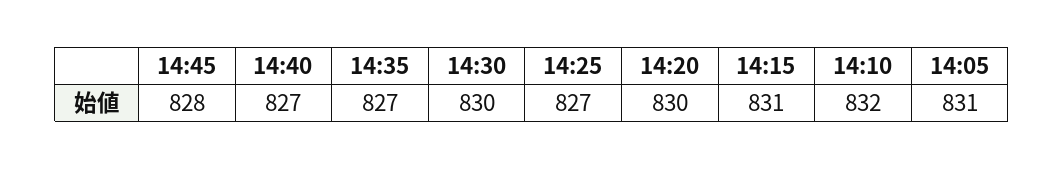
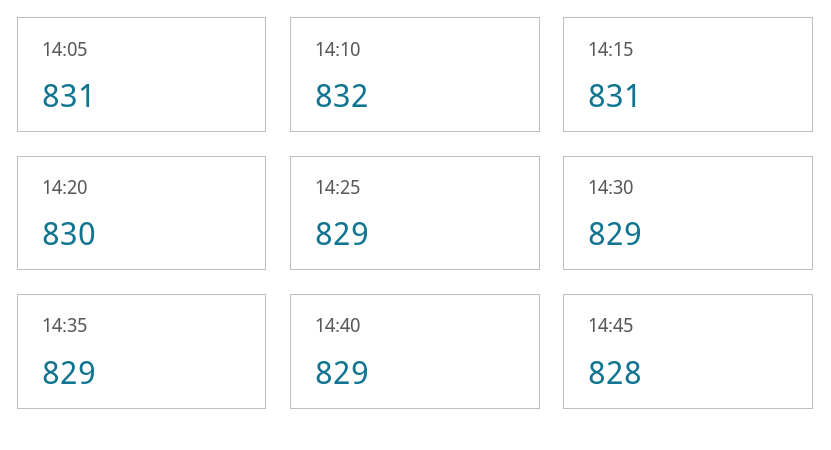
14:40: 827 -> 829
14:35: 827 -> 829
14:30: 830 -> 829
14:25: 827 -> 829

